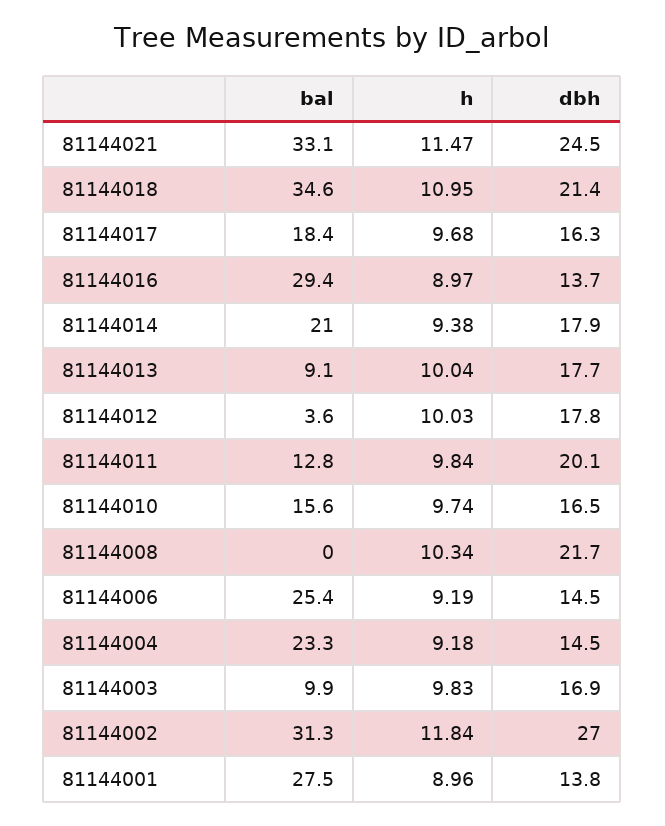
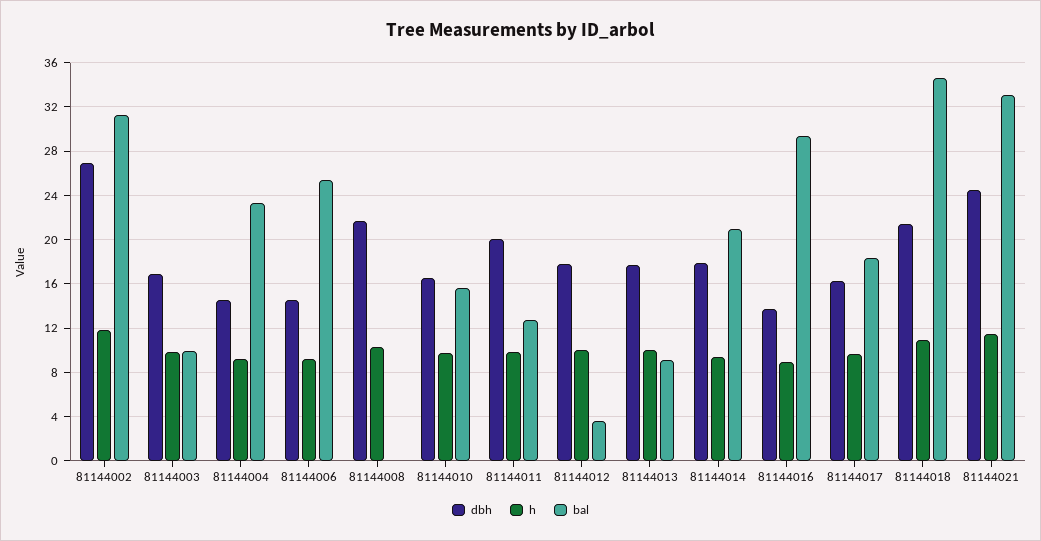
bal, 81144001: 27.5 -> none
h, 81144001: 8.96 -> none
dbh, 81144001: 13.8 -> none

